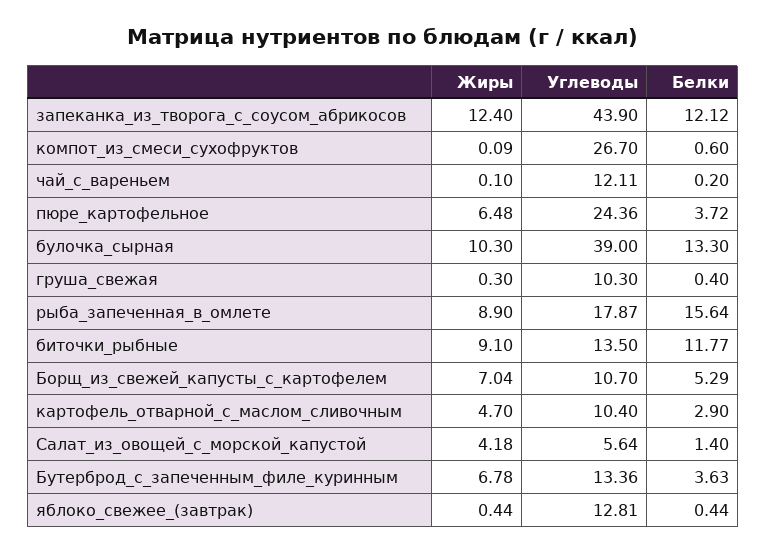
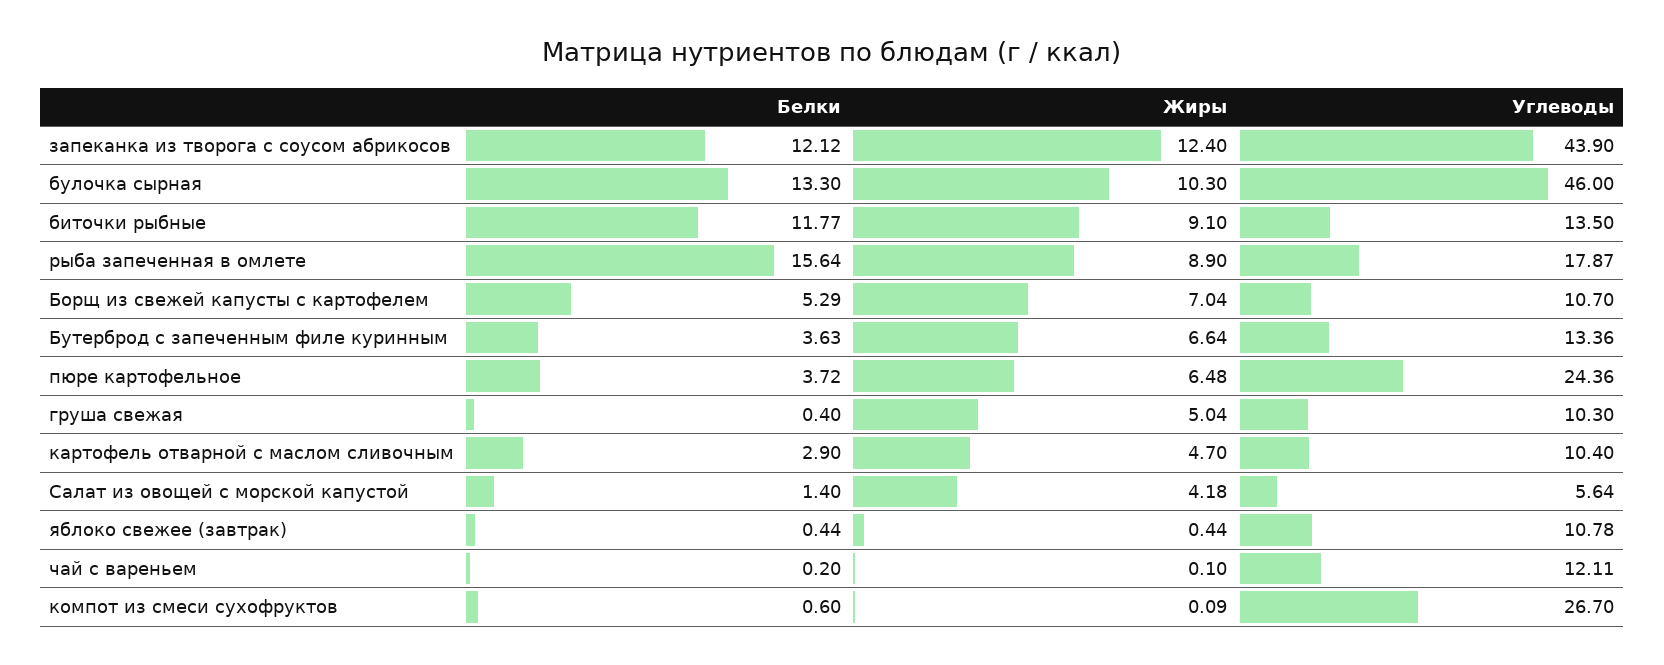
Углеводы, булочка_сырная: 39 -> 46
Жиры, груша_свежая: 0.3 -> 5.04
Жиры, Бутерброд_с_запеченным_филе_куринным: 6.78 -> 6.64
Углеводы, яблоко_свежее_(завтрак): 12.81 -> 10.78

